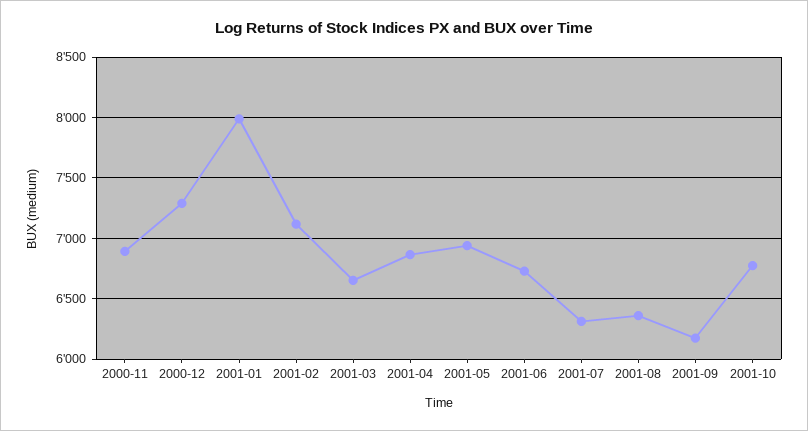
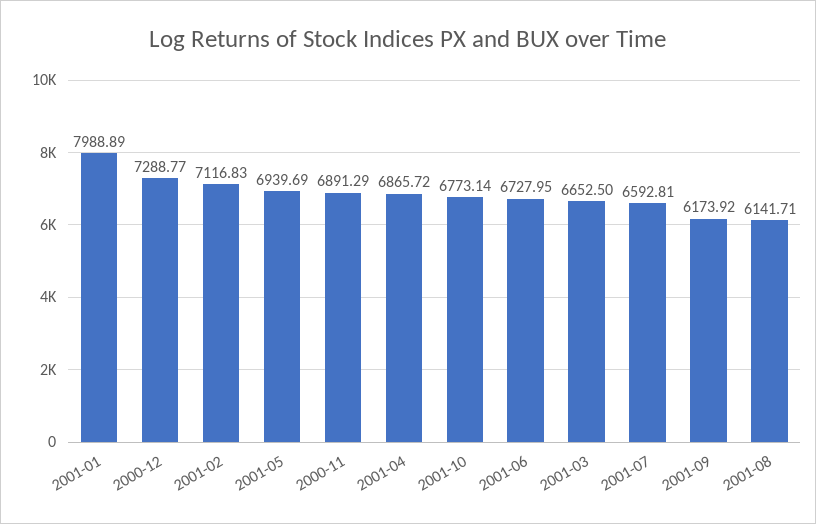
2001-07: 6300 -> 6592.81
2001-08: 6350 -> 6141.71

